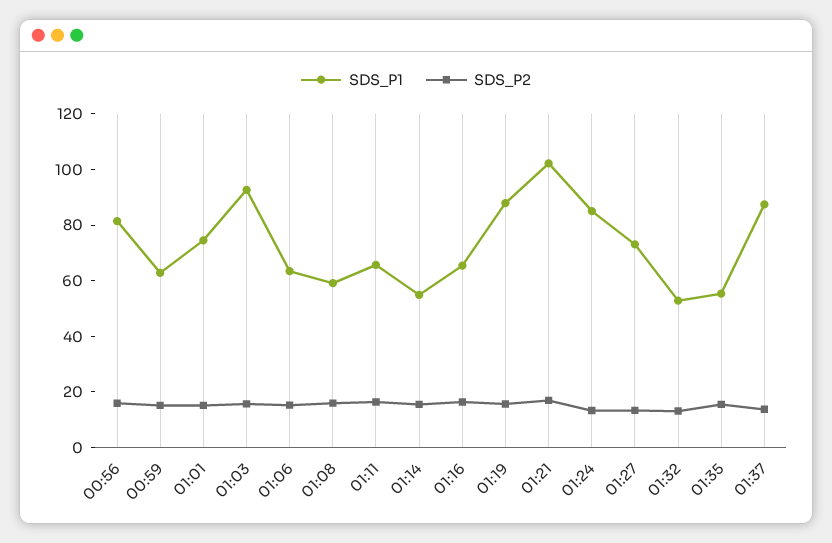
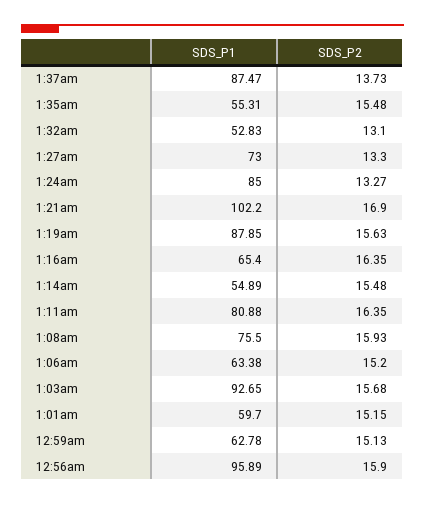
SDS_P1, 00:56: 80 -> 95.89
SDS_P1, 01:01: 75 -> 59.7
SDS_P1, 01:08: 60 -> 75.5
SDS_P1, 01:11: 65 -> 80.88

